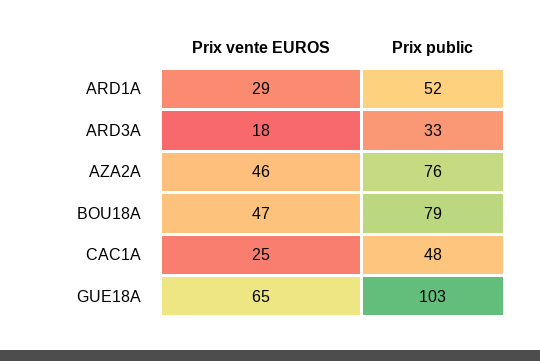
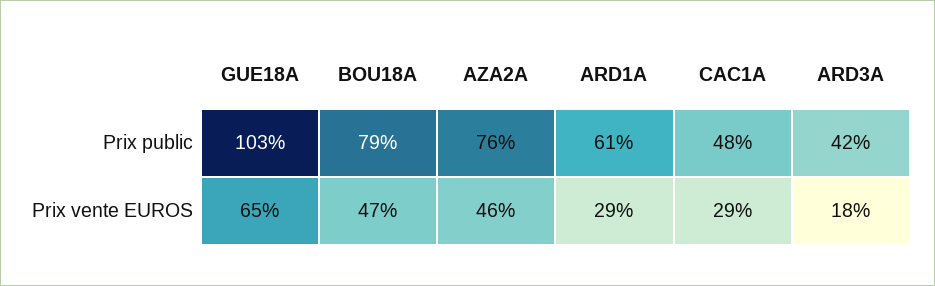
Prix public, ARD1A: 52 -> 61
Prix public, ARD3A: 33 -> 42
Prix vente EUROS, CAC1A: 25 -> 29

